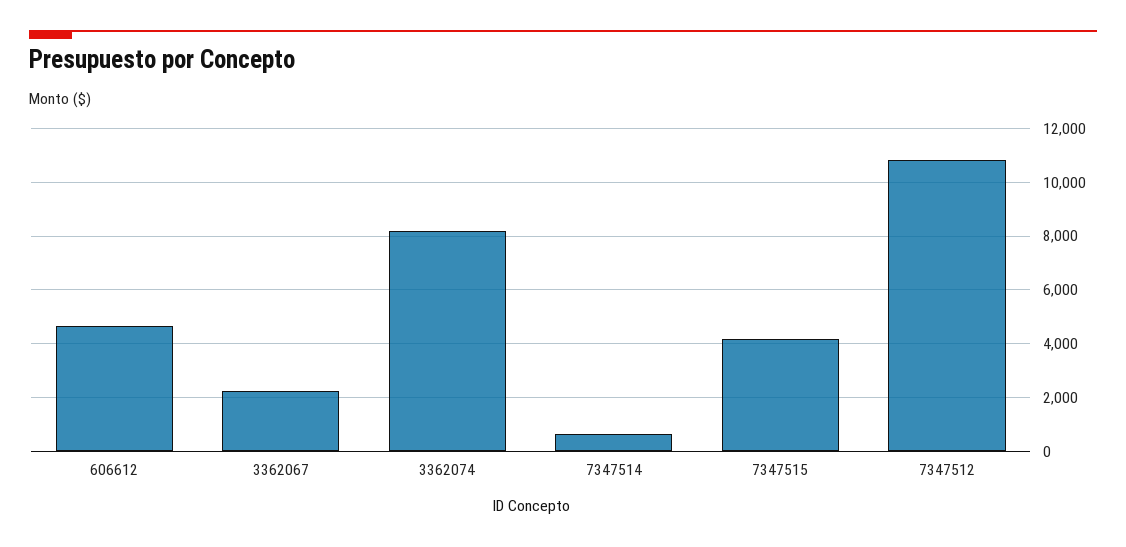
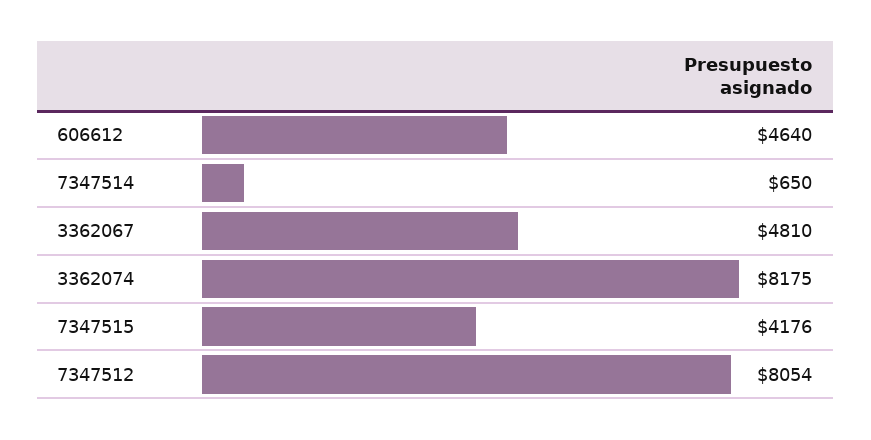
3362067: 2250 -> 4810
7347512: 10750 -> 8054

